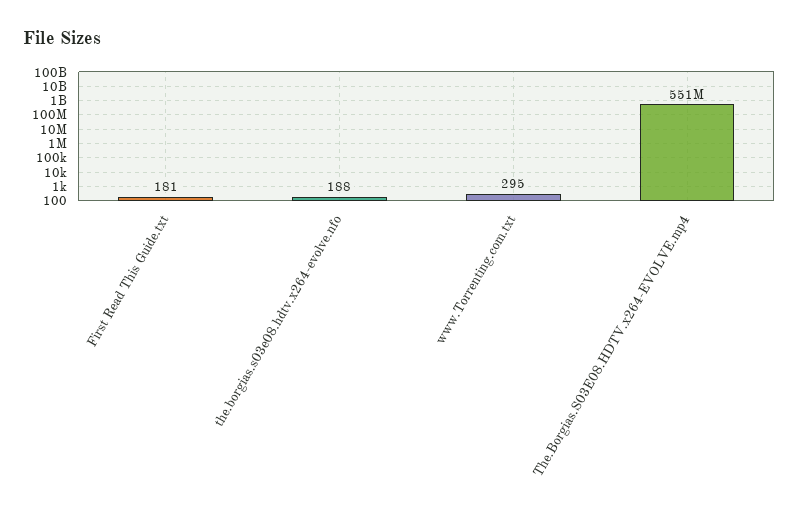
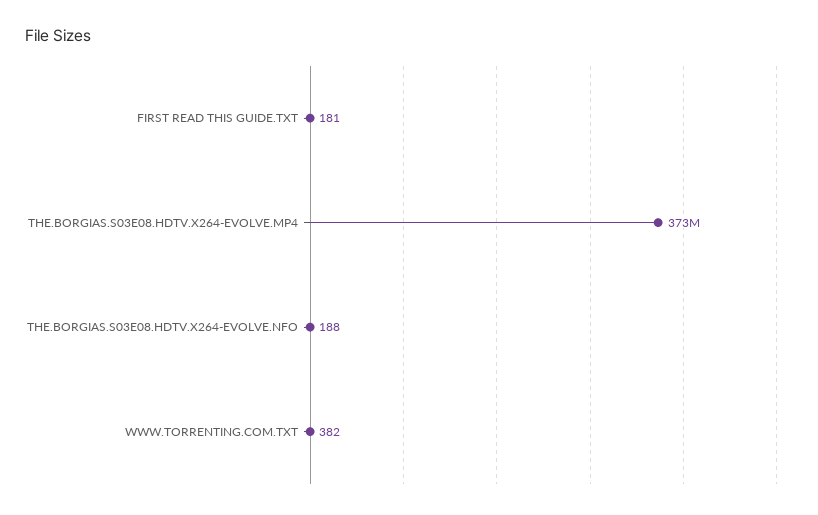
www.Torrenting.com.txt: 295 -> 382
The.Borgias.S03E08.HDTV.x264-EVOLVE.mp4: 551000000 -> 373000000

